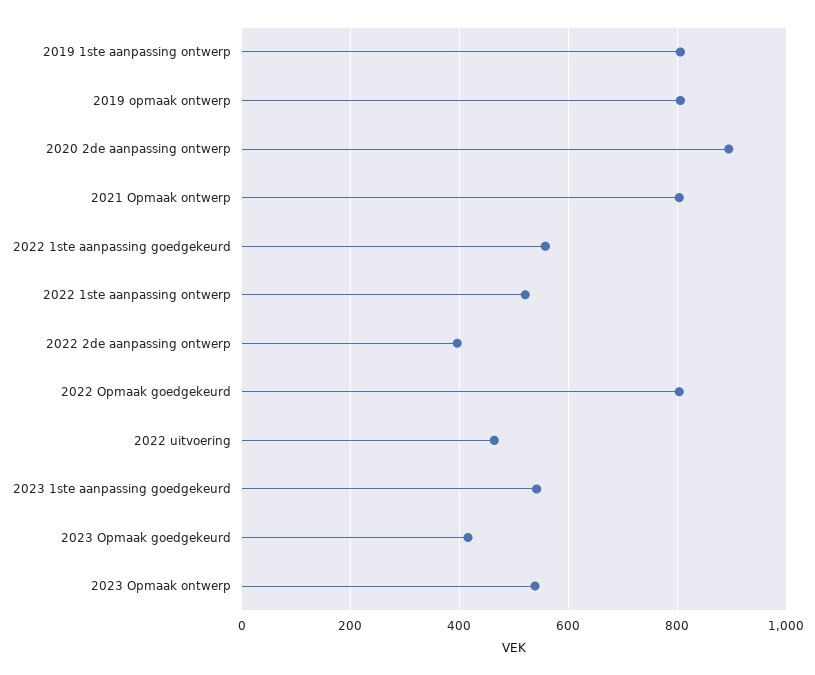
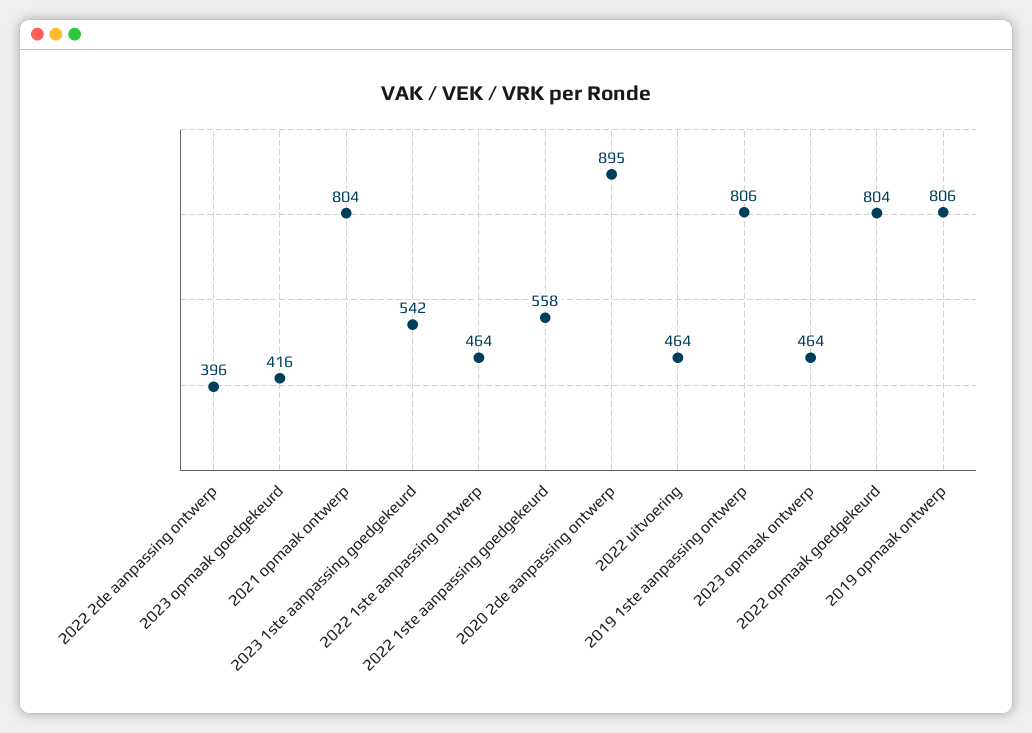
2022 1ste aanpassing ontwerp: 520 -> 464
2023 Opmaak ontwerp: 540 -> 464

